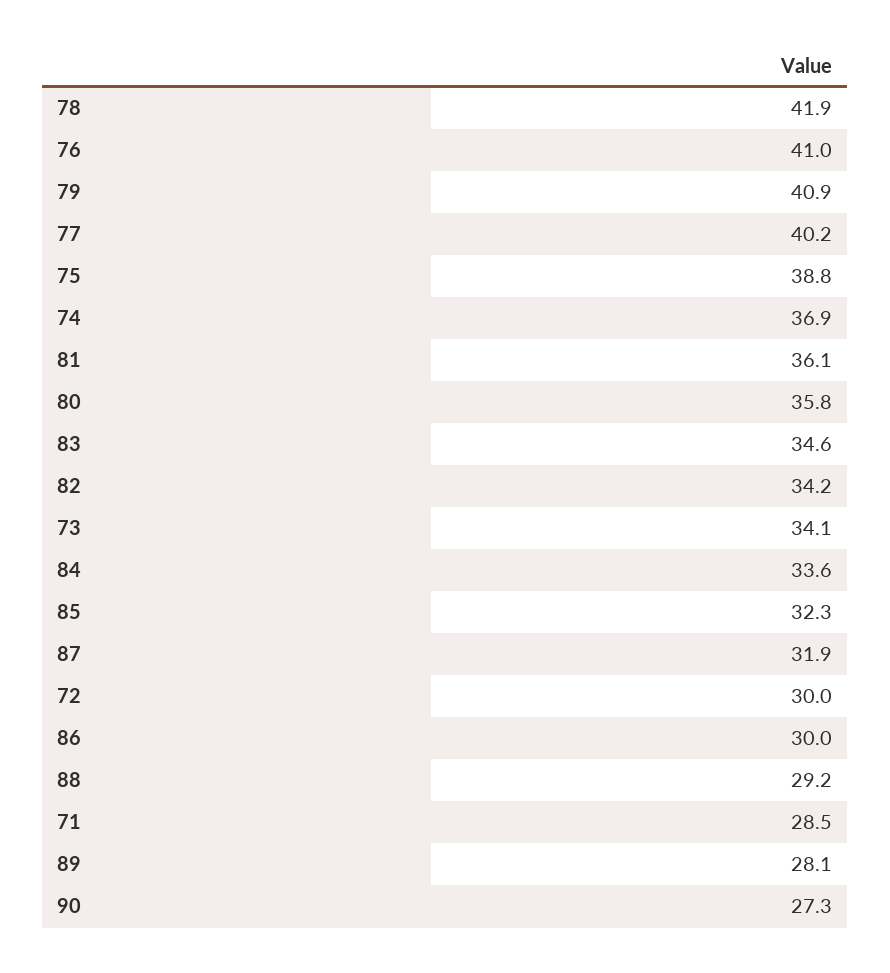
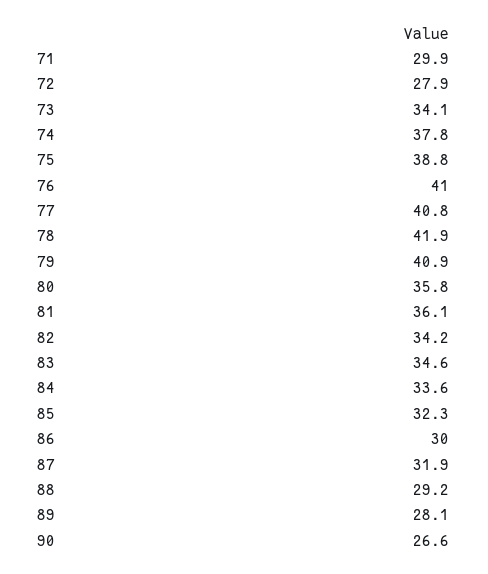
77: 40.2 -> 40.8
74: 36.9 -> 37.8
72: 30 -> 27.9
71: 28.5 -> 29.9
90: 27.3 -> 26.6

